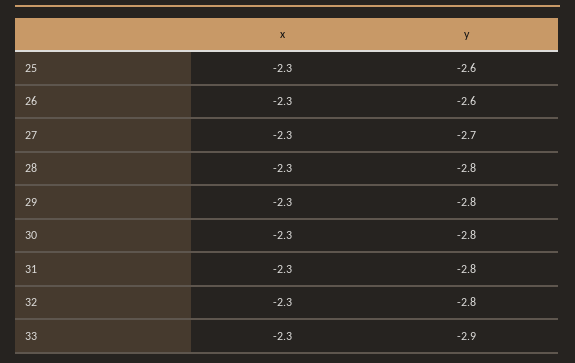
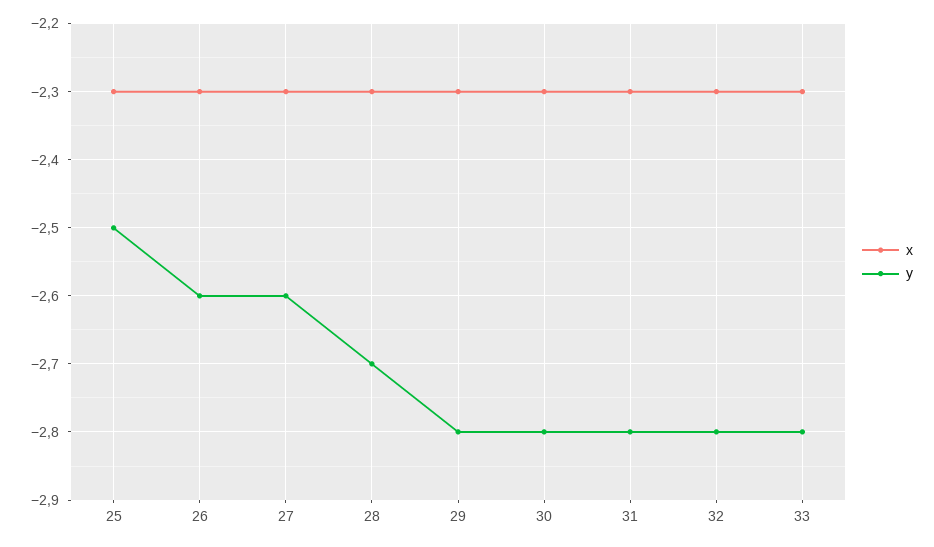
y, 25: -2.6 -> -2.5
y, 27: -2.7 -> -2.6
y, 28: -2.8 -> -2.7
y, 33: -2.9 -> -2.8

